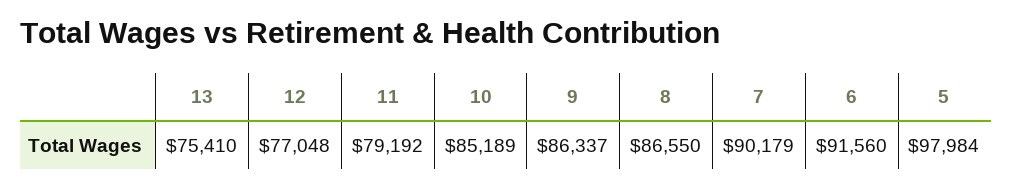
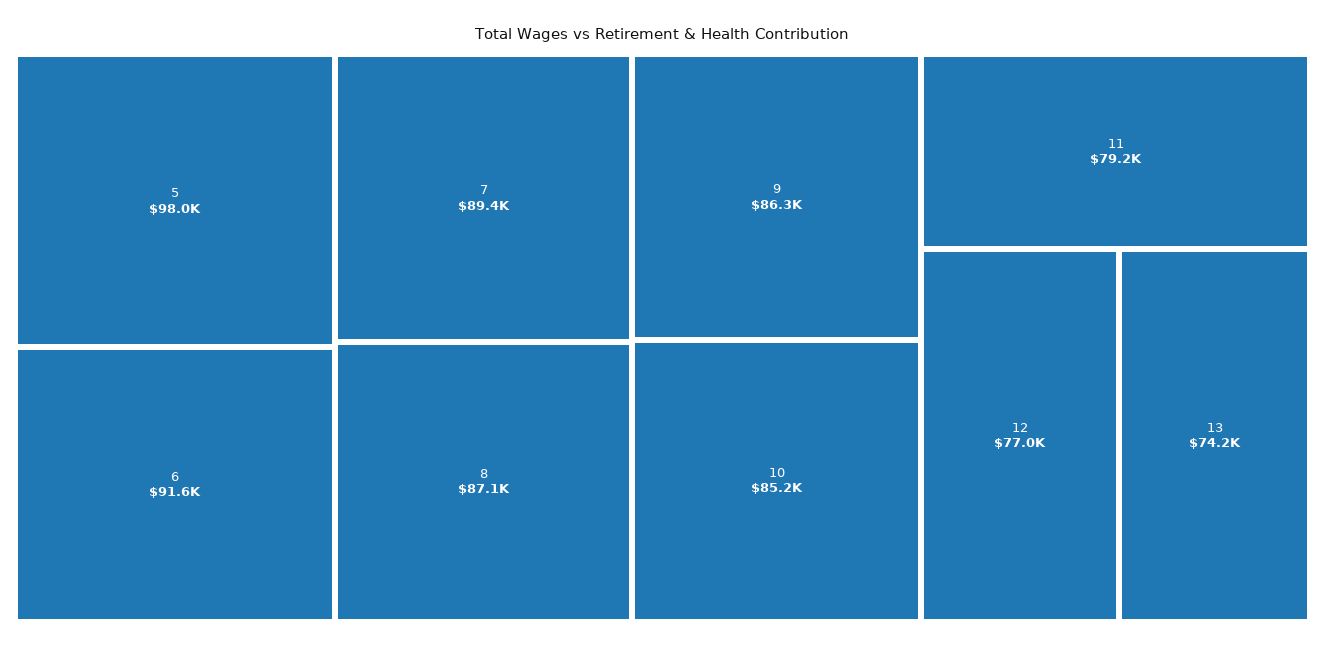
13: 75410 -> 74200
8: 86550 -> 87100
7: 90179 -> 89400

